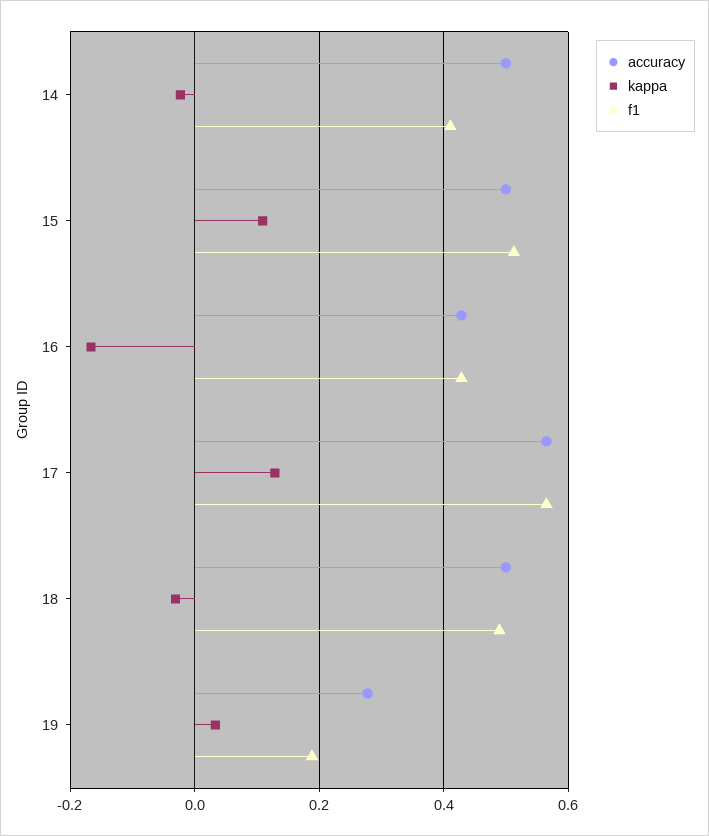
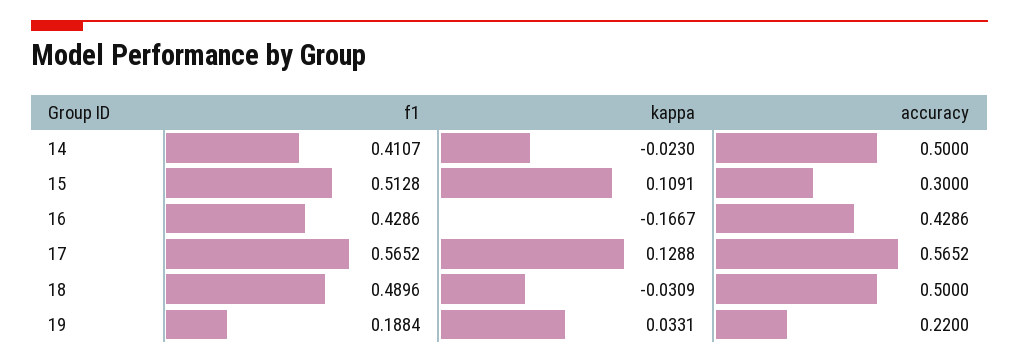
accuracy, 15: 0.5 -> 0.3
accuracy, 19: 0.28 -> 0.22

